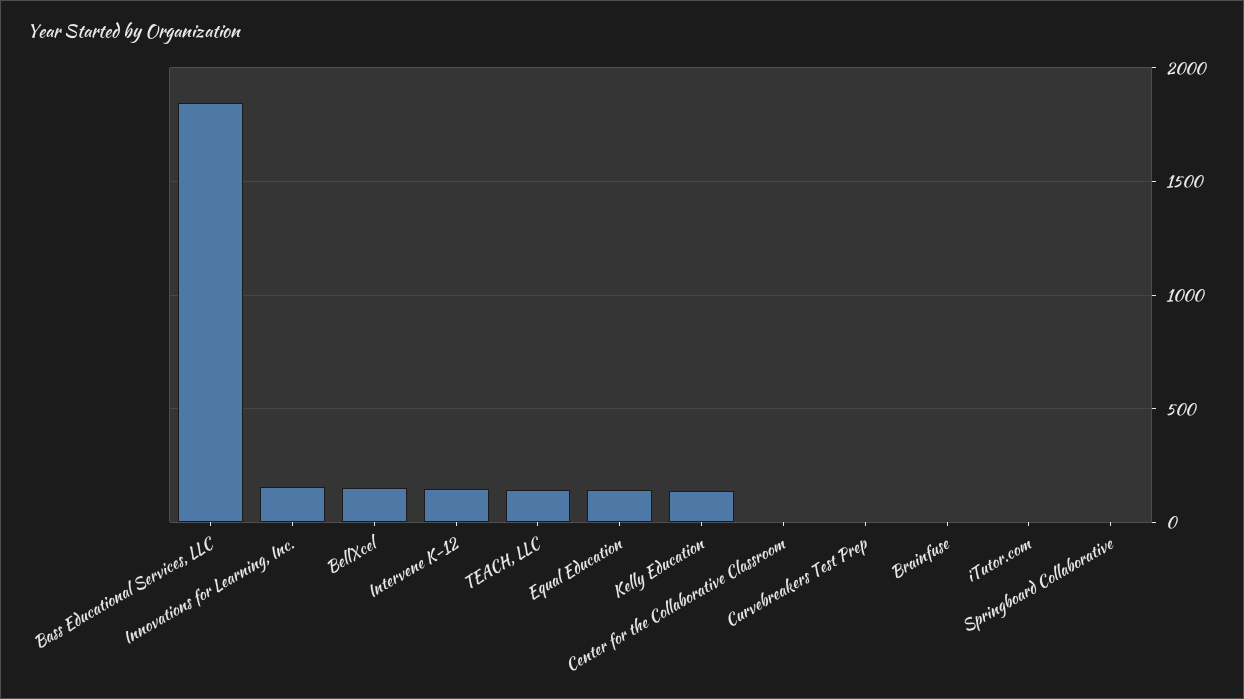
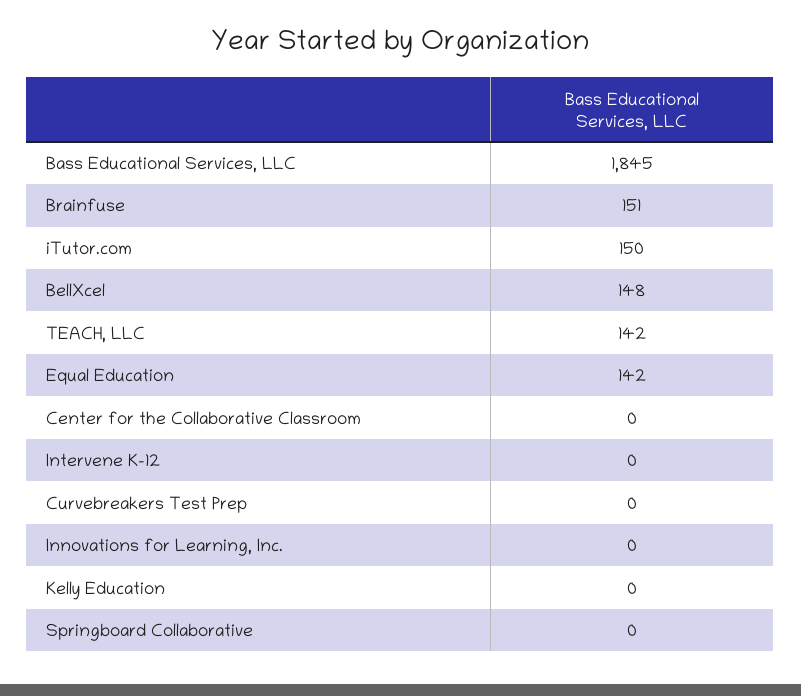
Innovations for Learning, Inc.: 150 -> 0
Intervene K-12: 150 -> 0
Kelly Education: 150 -> 0
Brainfuse: 0 -> 151
iTutor.com: 0 -> 150

